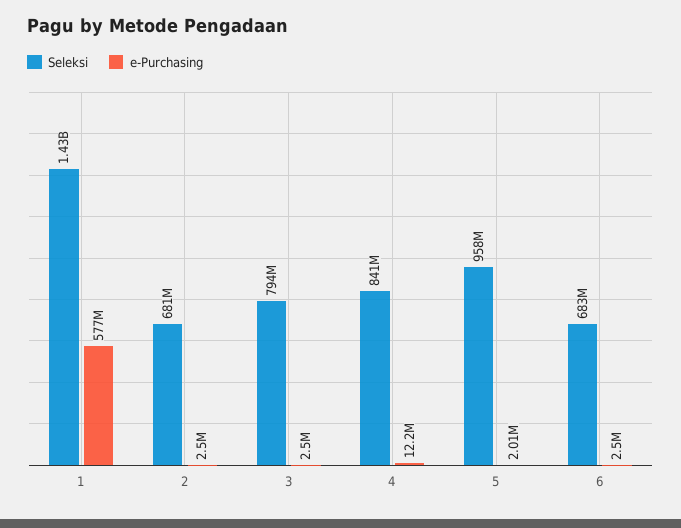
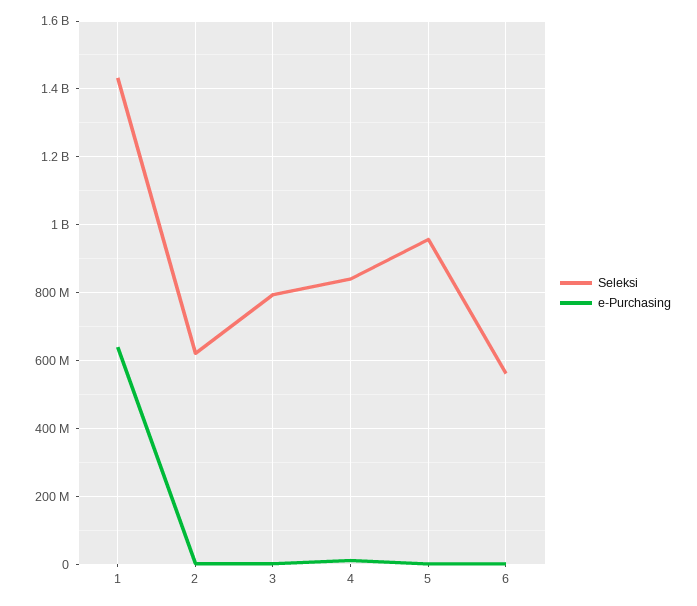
e-Purchasing, 1: 577000000 -> 640000000
Seleksi, 2: 681000000 -> 620000000
Seleksi, 6: 683000000 -> 560000000

